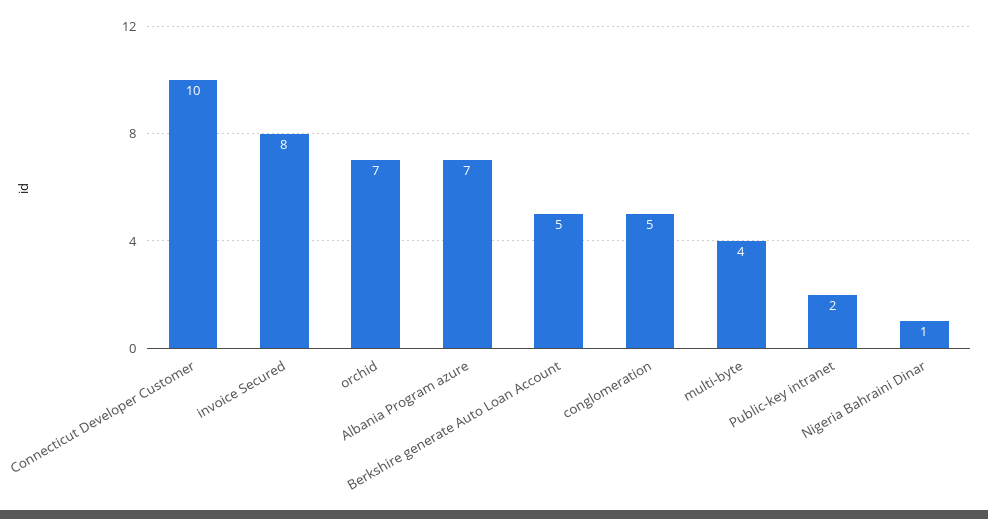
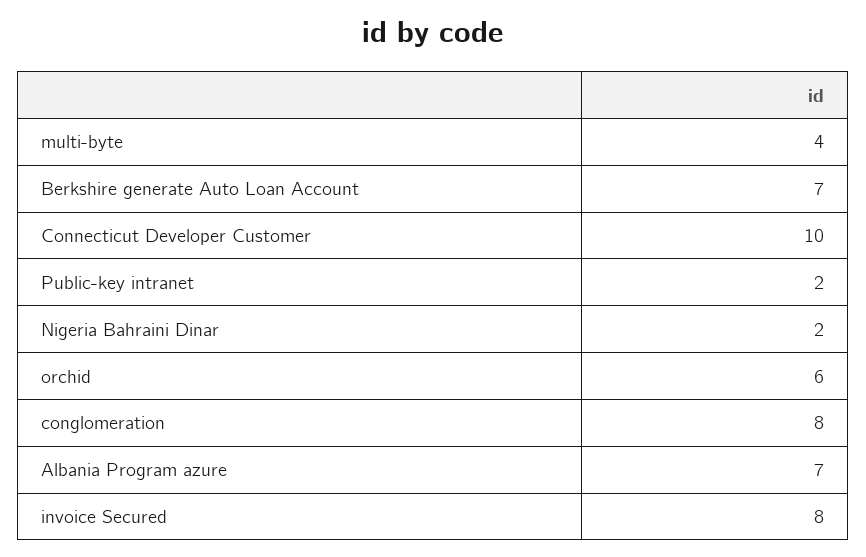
orchid: 7 -> 6
Berkshire generate Auto Loan Account: 5 -> 7
conglomeration: 5 -> 8
Nigeria Bahraini Dinar: 1 -> 2

